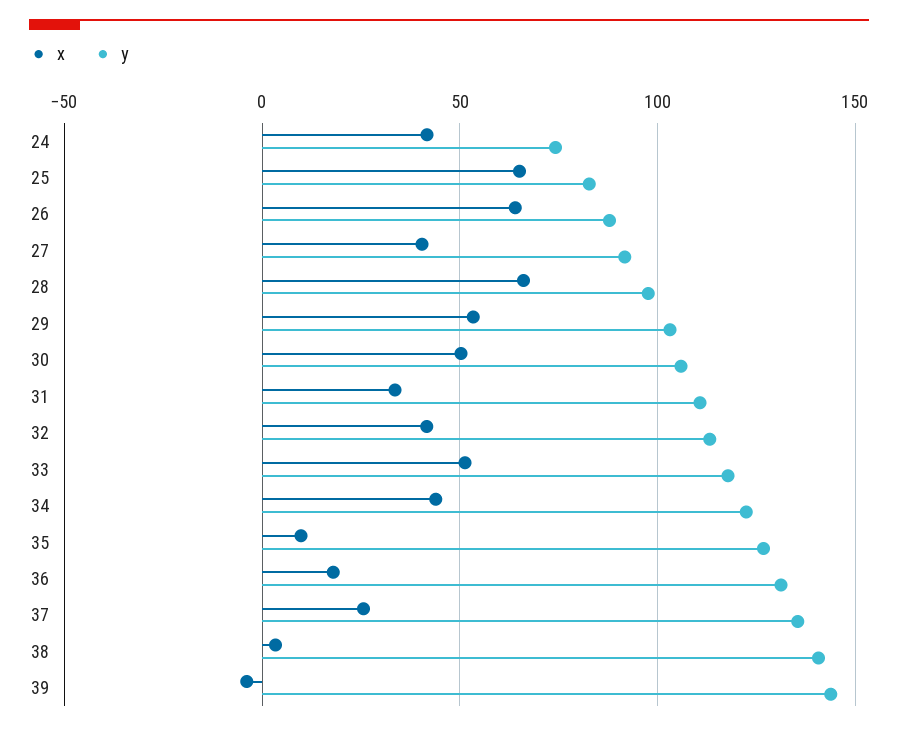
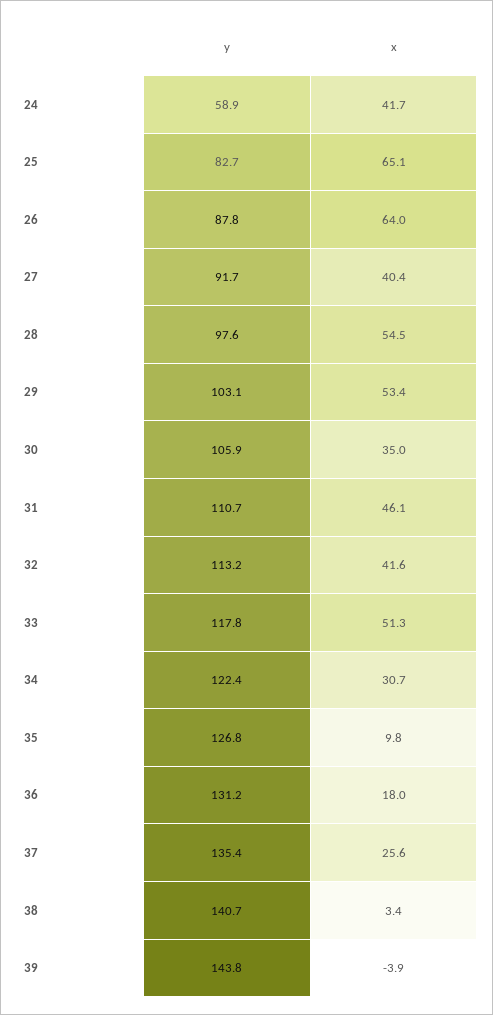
y, 24: 75 -> 58.9
x, 28: 65 -> 54.5
x, 30: 50 -> 35
x, 31: 35 -> 46.1
x, 34: 45 -> 30.7

